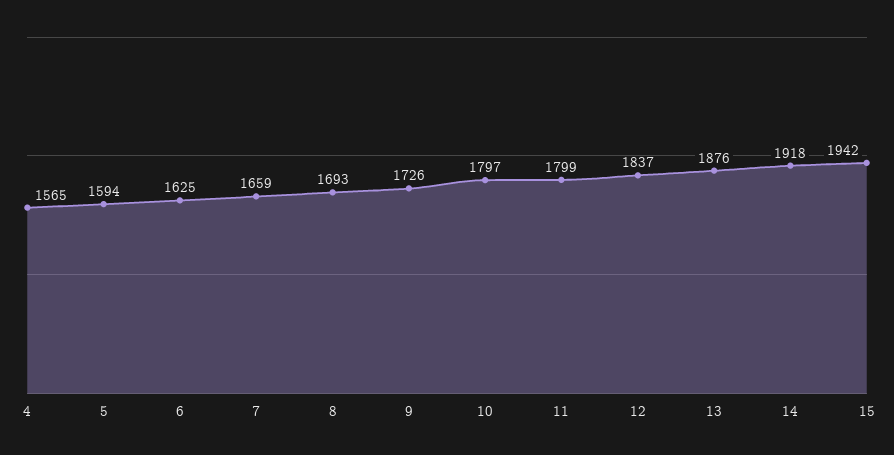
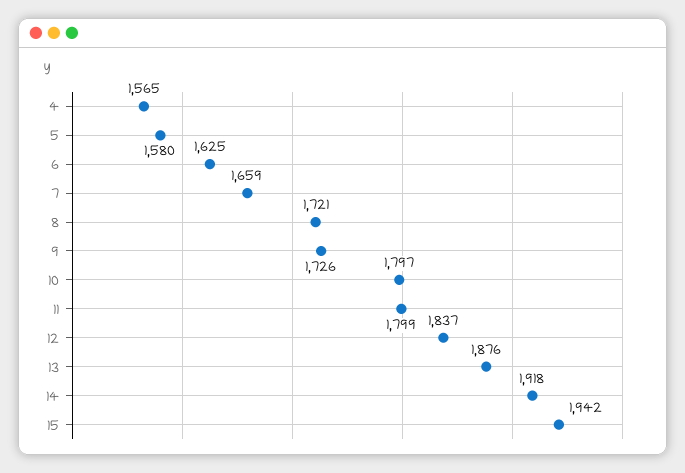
5: 1594 -> 1580
8: 1693 -> 1721

